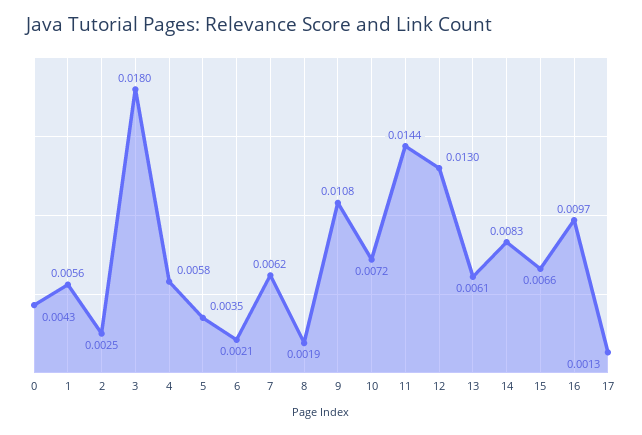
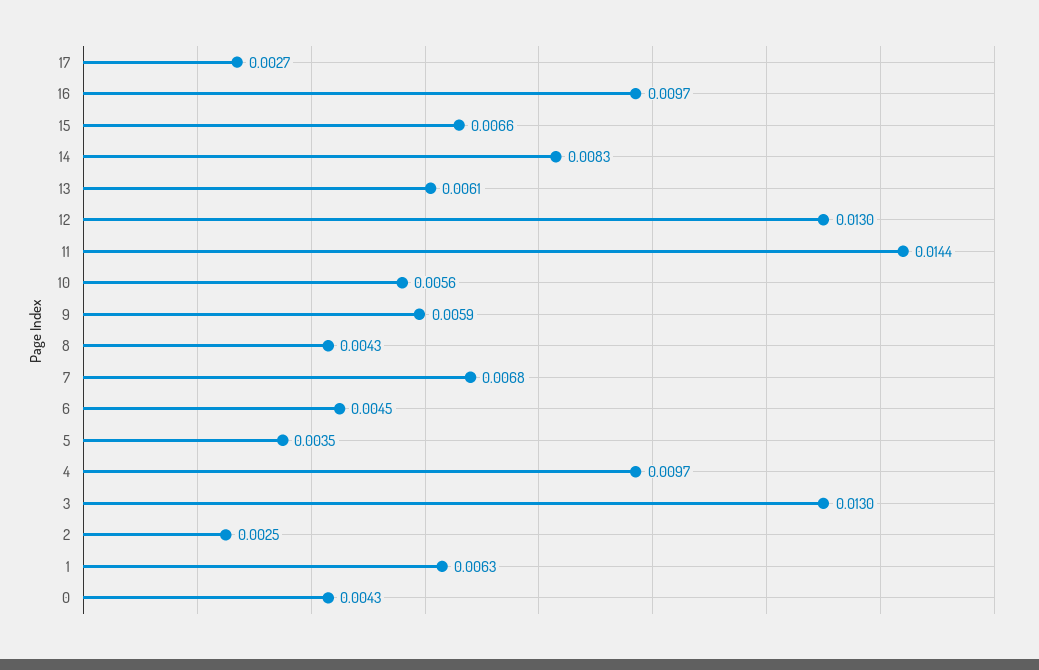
1: 0.0056 -> 0.0063
3: 0.018 -> 0.013
4: 0.0058 -> 0.0097
6: 0.0021 -> 0.0045
7: 0.0062 -> 0.0068
8: 0.0019 -> 0.0043
9: 0.0108 -> 0.0059
10: 0.0072 -> 0.0056
17: 0.0013 -> 0.0027

